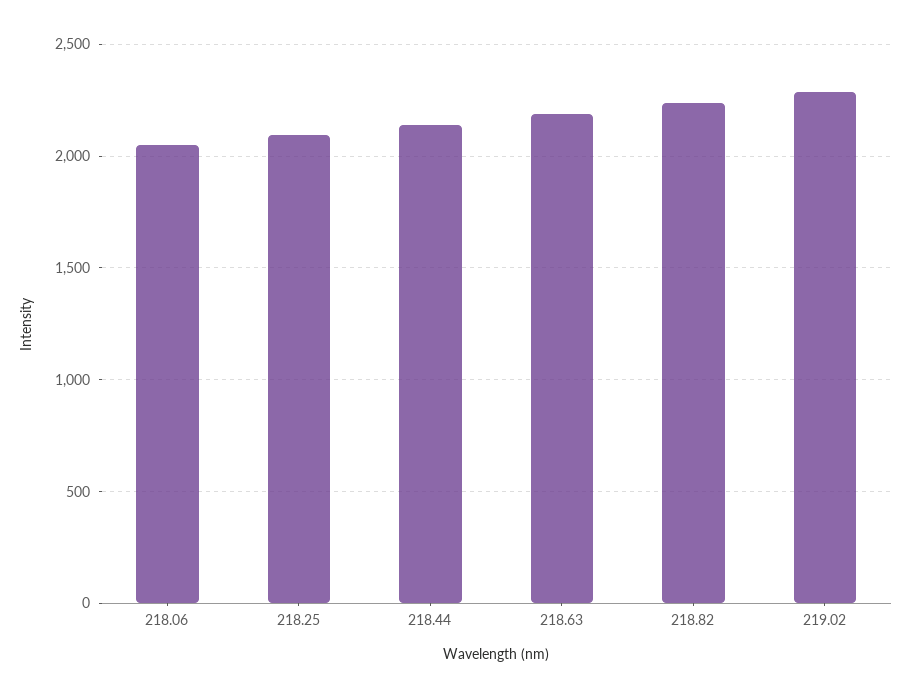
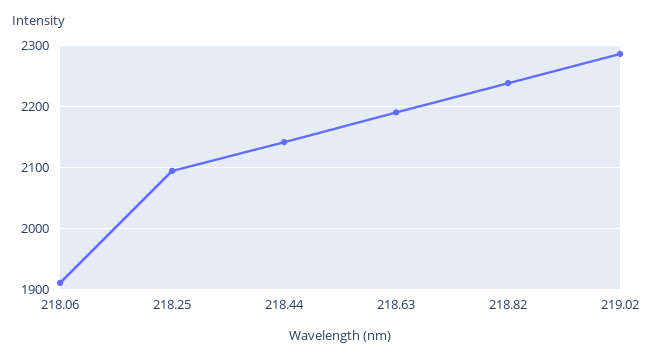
218.06: 2050 -> 1910

